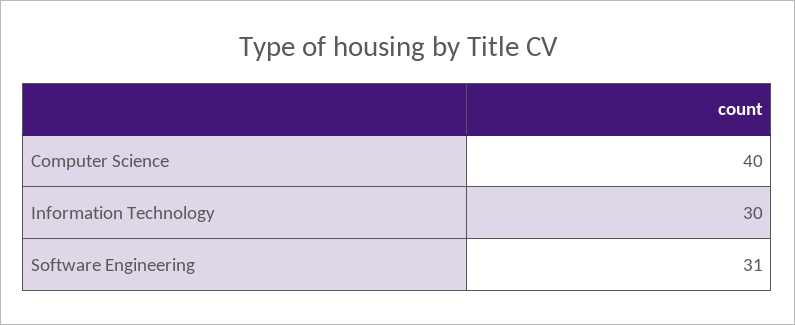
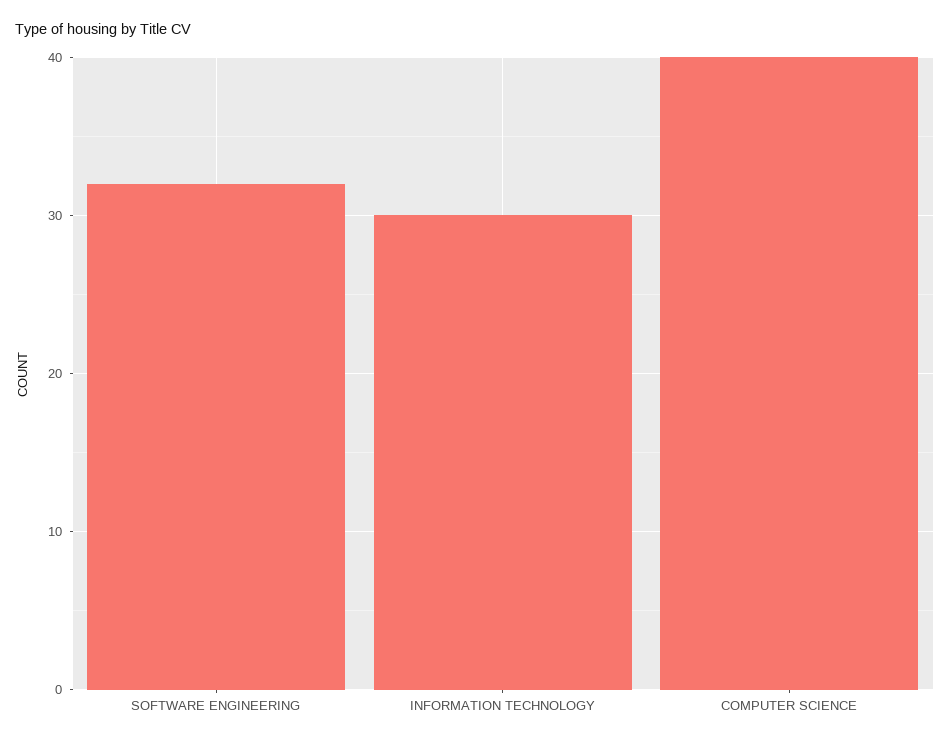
Software Engineering: 31 -> 32

